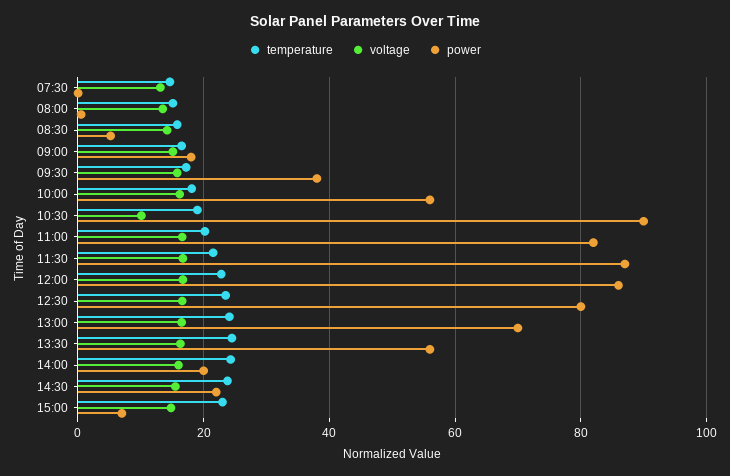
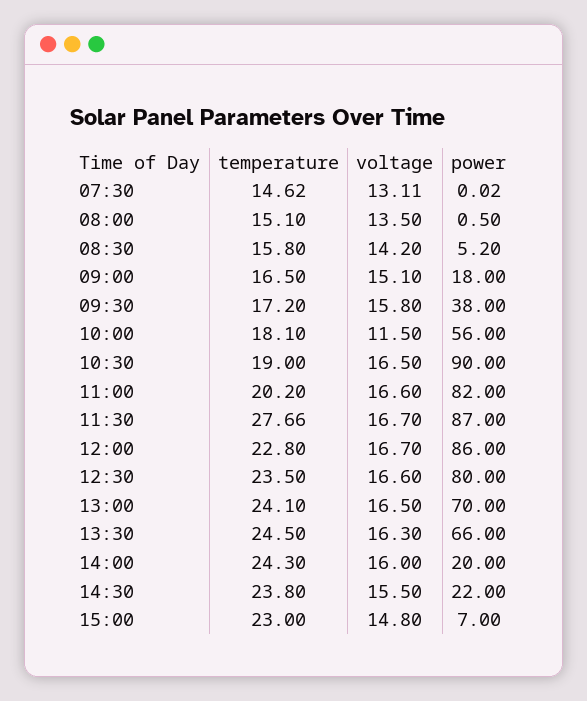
voltage, 10:00: 16 -> 11.5
voltage, 10:30: 10 -> 16.5
temperature, 11:30: 22 -> 27.66
power, 13:30: 56 -> 66

